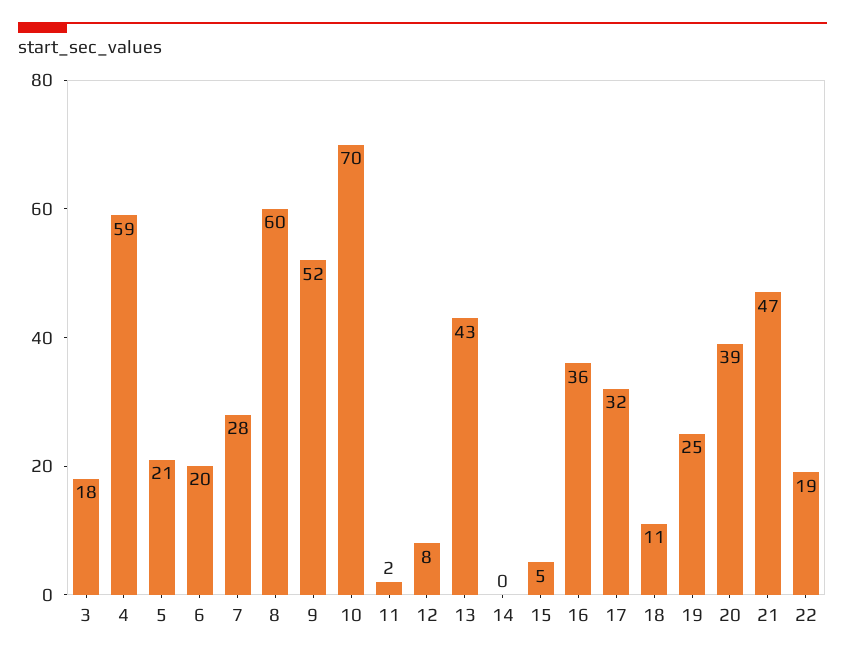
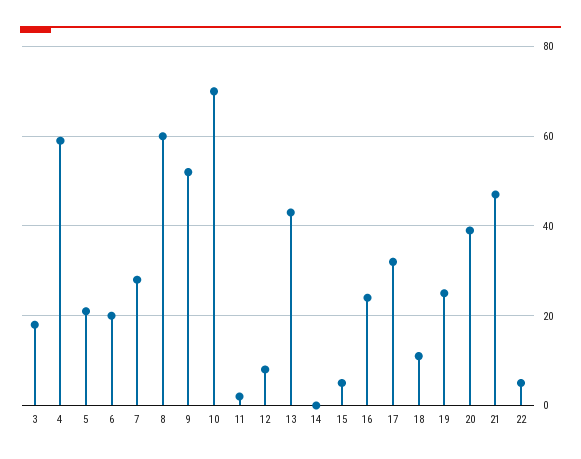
16: 36 -> 25
22: 19 -> 5

